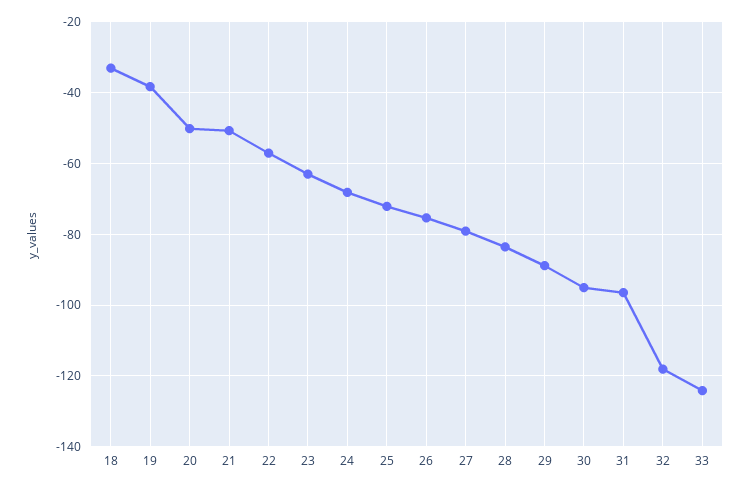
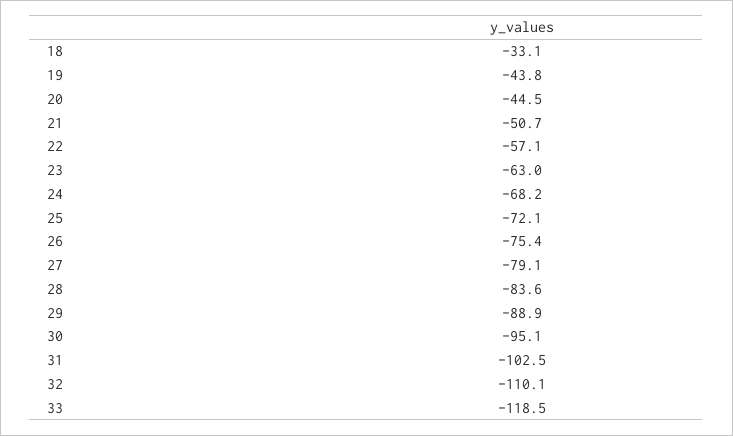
19: -38 -> -43.8
20: -50 -> -44.5
31: -96 -> -102.5
32: -118 -> -110.1
33: -124 -> -118.5

